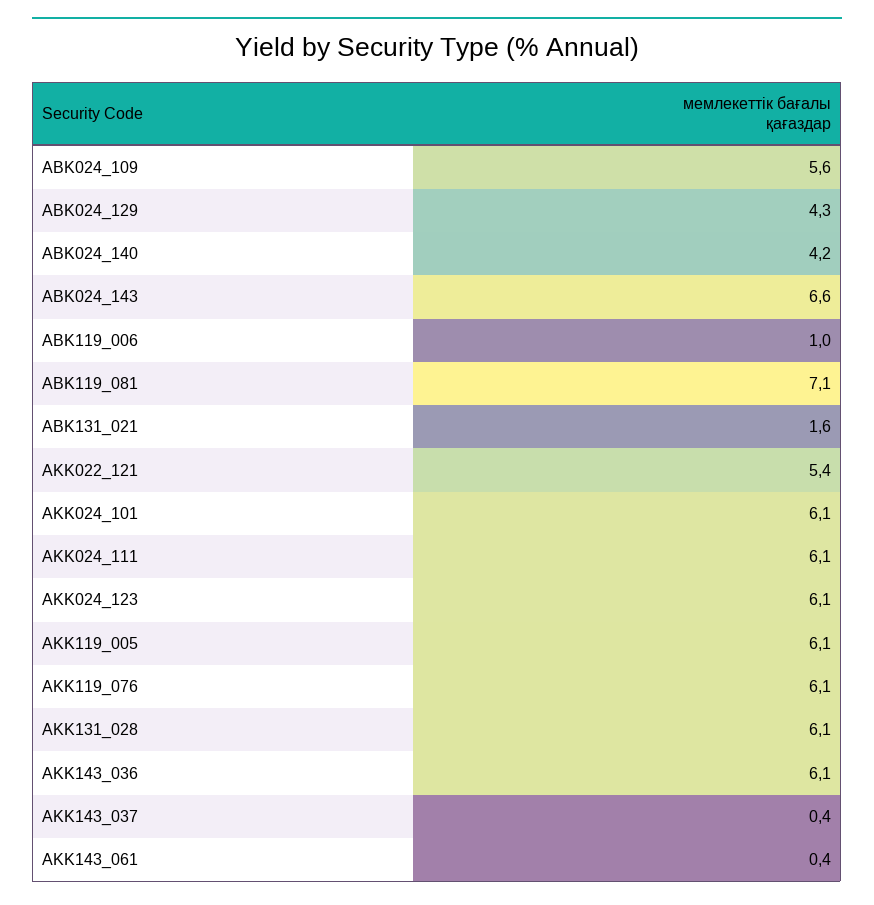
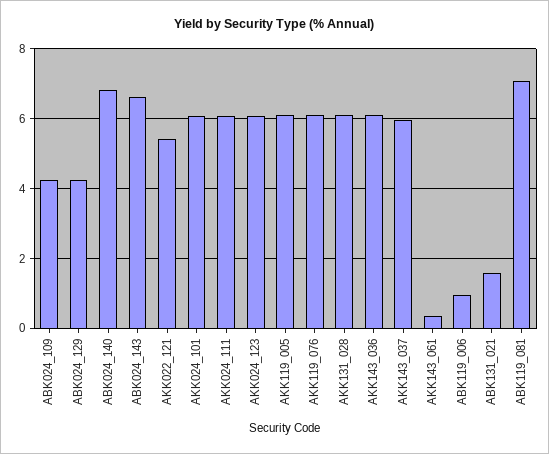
ABK024_109: 5.6 -> 4.2
ABK024_140: 4.2 -> 6.8
AKK143_037: 0.4 -> 6

